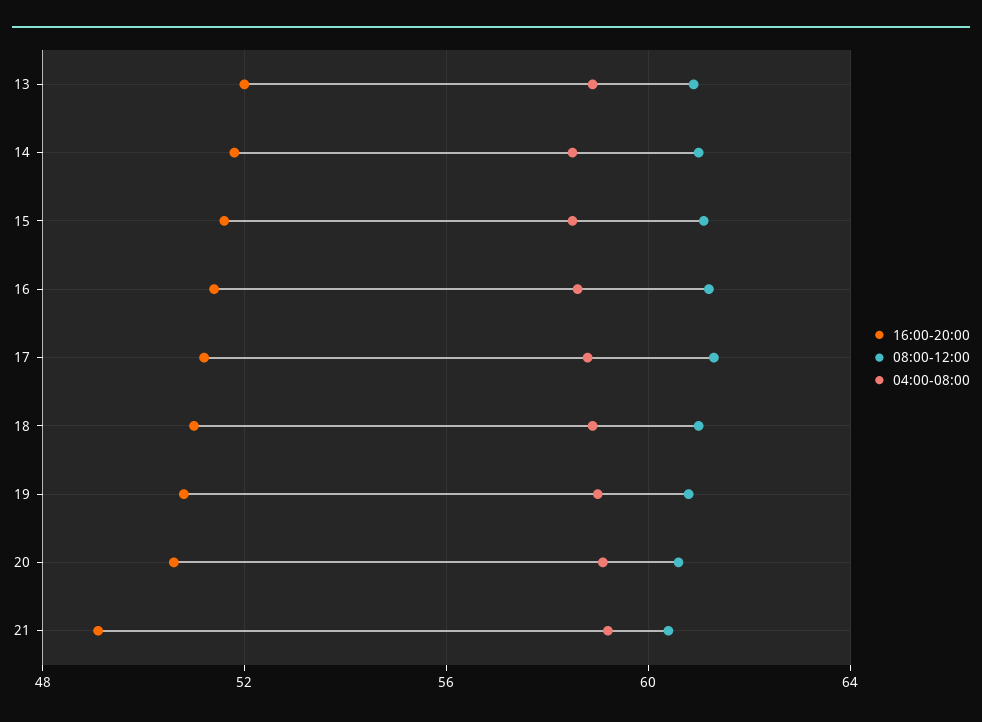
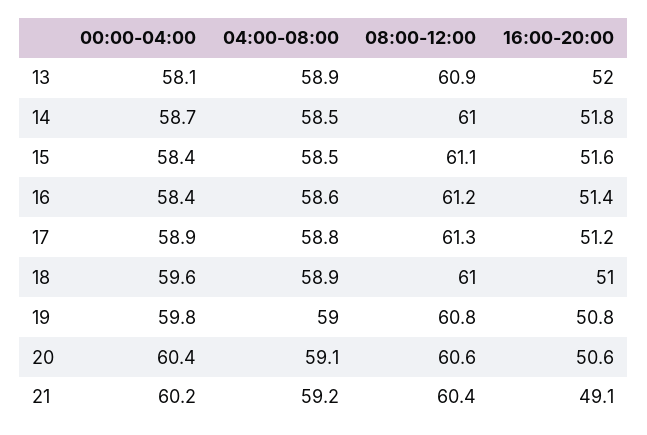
00:00-04:00, 13: none -> 58.1
00:00-04:00, 14: none -> 58.7
00:00-04:00, 15: none -> 58.4
00:00-04:00, 16: none -> 58.4
00:00-04:00, 17: none -> 58.9
00:00-04:00, 18: none -> 59.6
00:00-04:00, 19: none -> 59.8
00:00-04:00, 20: none -> 60.4
00:00-04:00, 21: none -> 60.2

